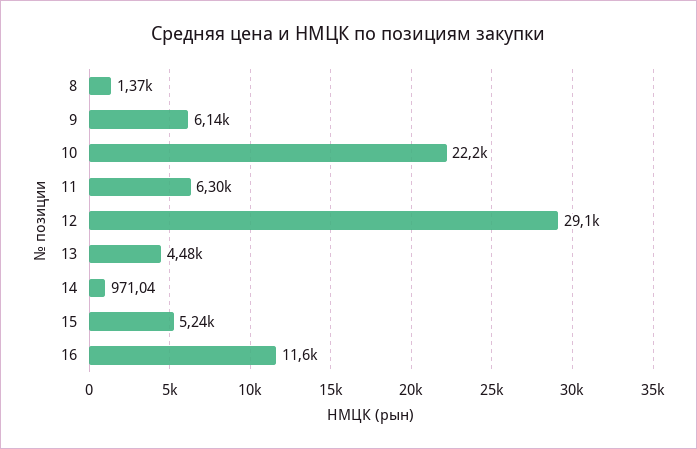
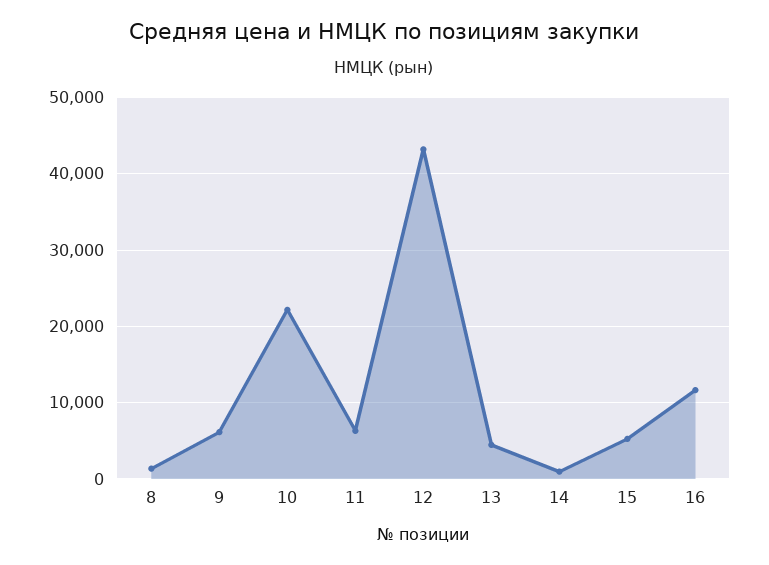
12: 29100 -> 43000

